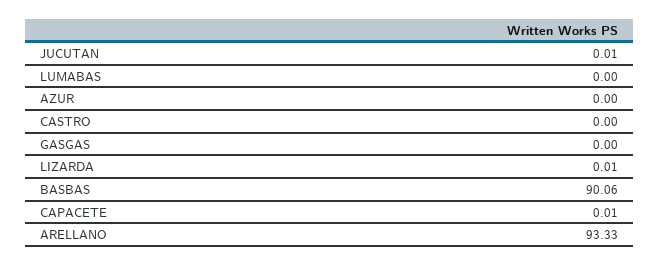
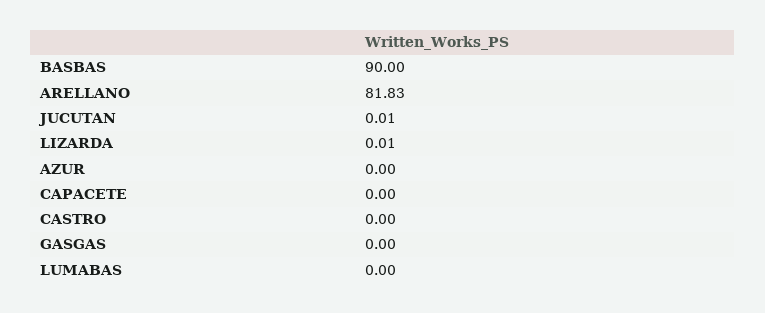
BASBAS: 90.06 -> 90
CAPACETE: 0.01 -> 0
ARELLANO: 93.33 -> 81.83

